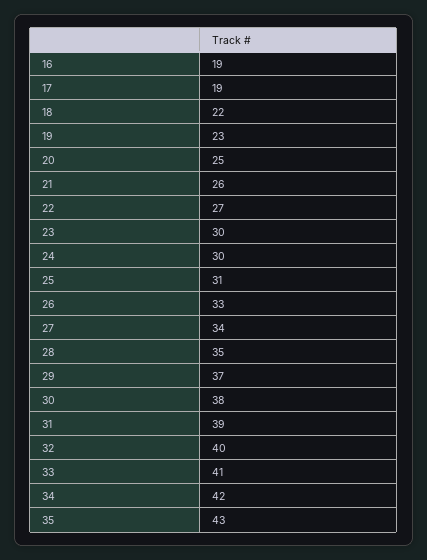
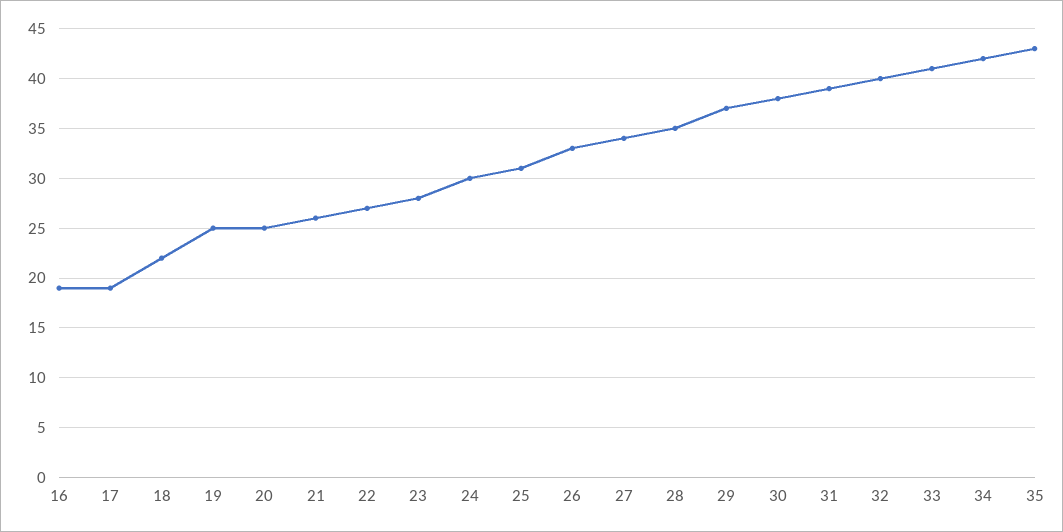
19: 23 -> 25
23: 30 -> 28

